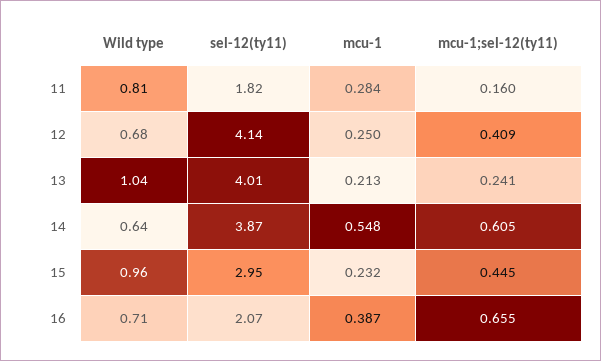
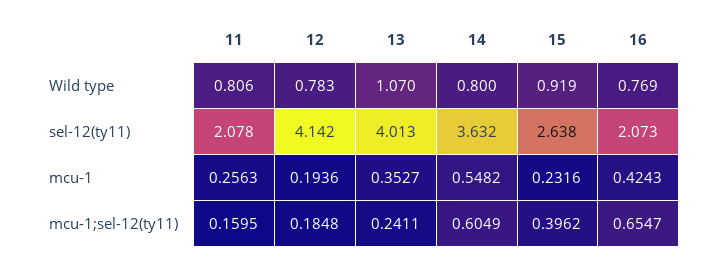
sel-12(ty11), 11: 1.82 -> 2.078
mcu-1, 11: 0.284 -> 0.2563
Wild type, 12: 0.68 -> 0.783
mcu-1, 12: 0.25 -> 0.1936
mcu-1;sel-12(ty11), 12: 0.409 -> 0.1848
Wild type, 13: 1.04 -> 1.07
mcu-1, 13: 0.213 -> 0.3527
Wild type, 14: 0.64 -> 0.8
sel-12(ty11), 14: 3.87 -> 3.632
Wild type, 15: 0.96 -> 0.919
sel-12(ty11), 15: 2.95 -> 2.638
mcu-1;sel-12(ty11), 15: 0.445 -> 0.3962
Wild type, 16: 0.71 -> 0.769
mcu-1, 16: 0.387 -> 0.4243

